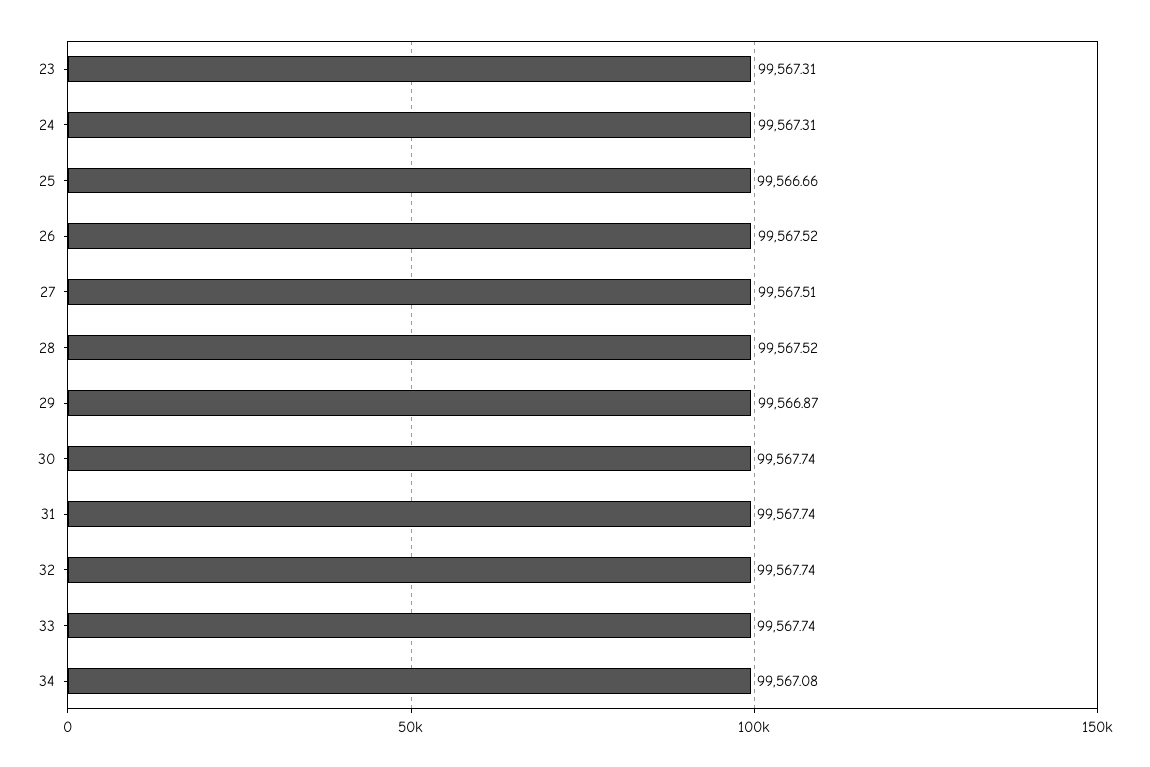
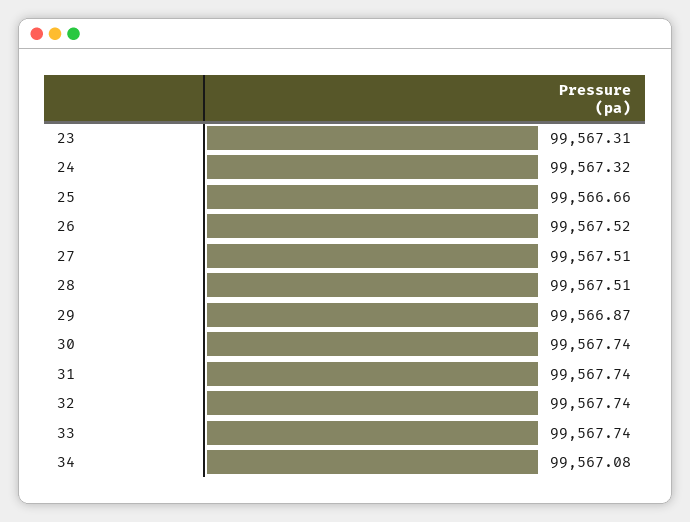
24: 99567.31 -> 99567.32
28: 99567.52 -> 99567.51

